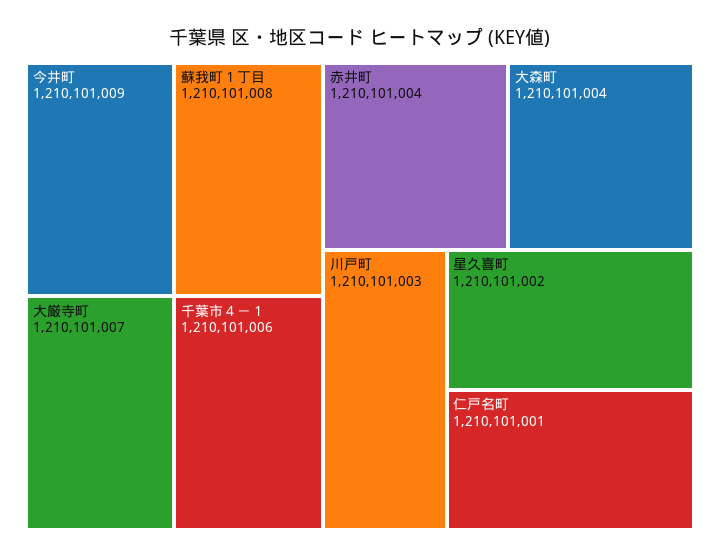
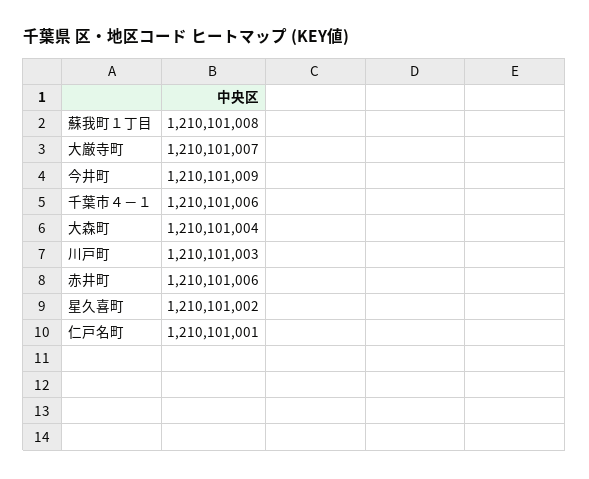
赤井町: 1210101004 -> 1210101006

